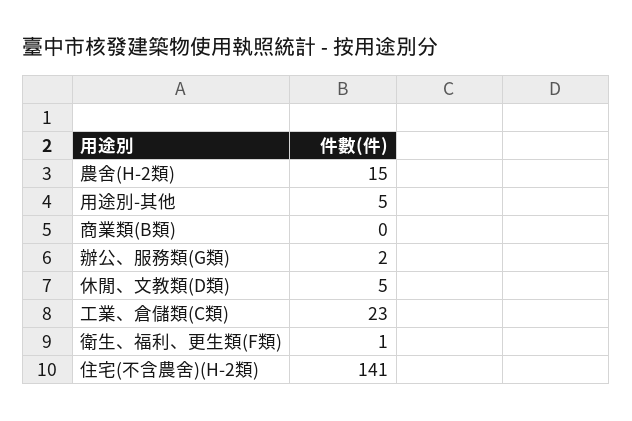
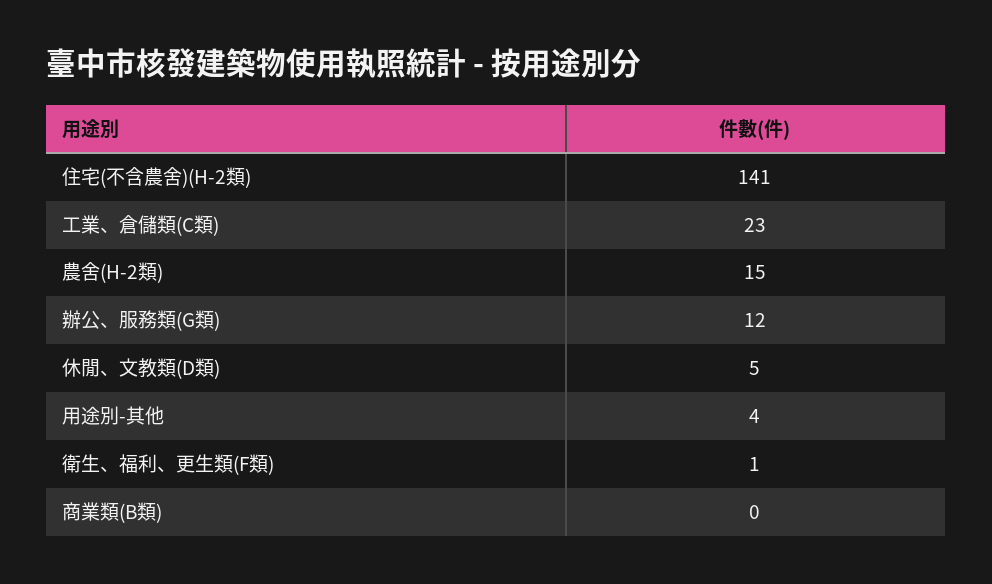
用途別-其他: 5 -> 4
辦公、服務類(G類): 2 -> 12

